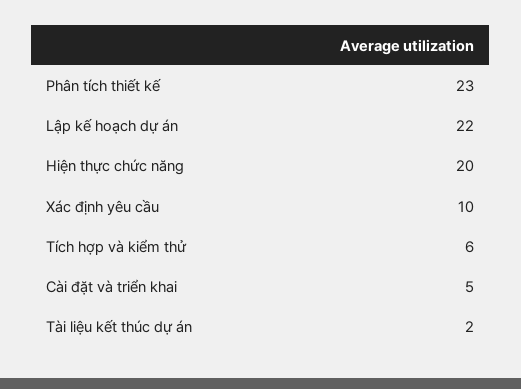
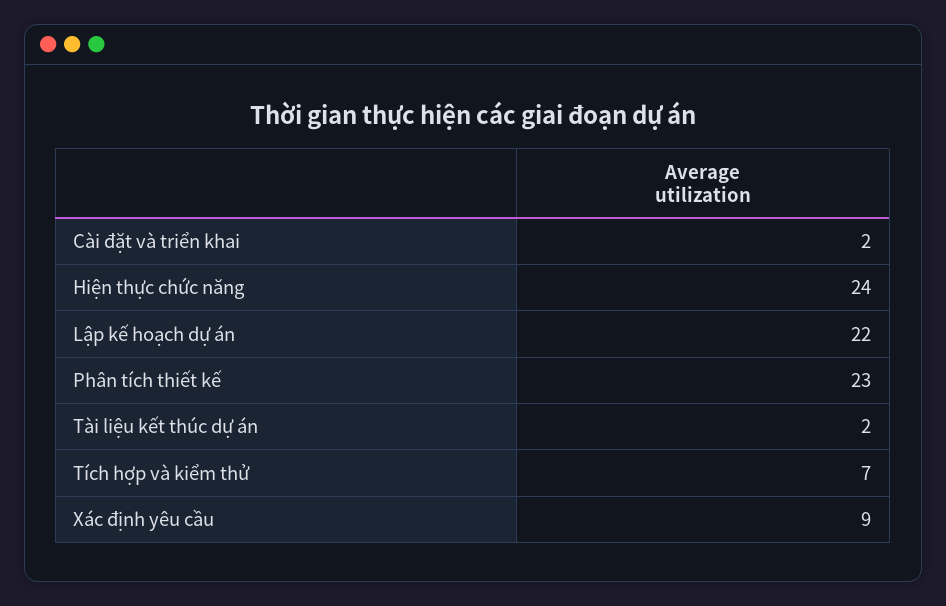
Hiện thực chức năng: 20 -> 24
Xác định yêu cầu: 10 -> 9
Tích hợp và kiểm thử: 6 -> 7
Cài đặt và triển khai: 5 -> 2

